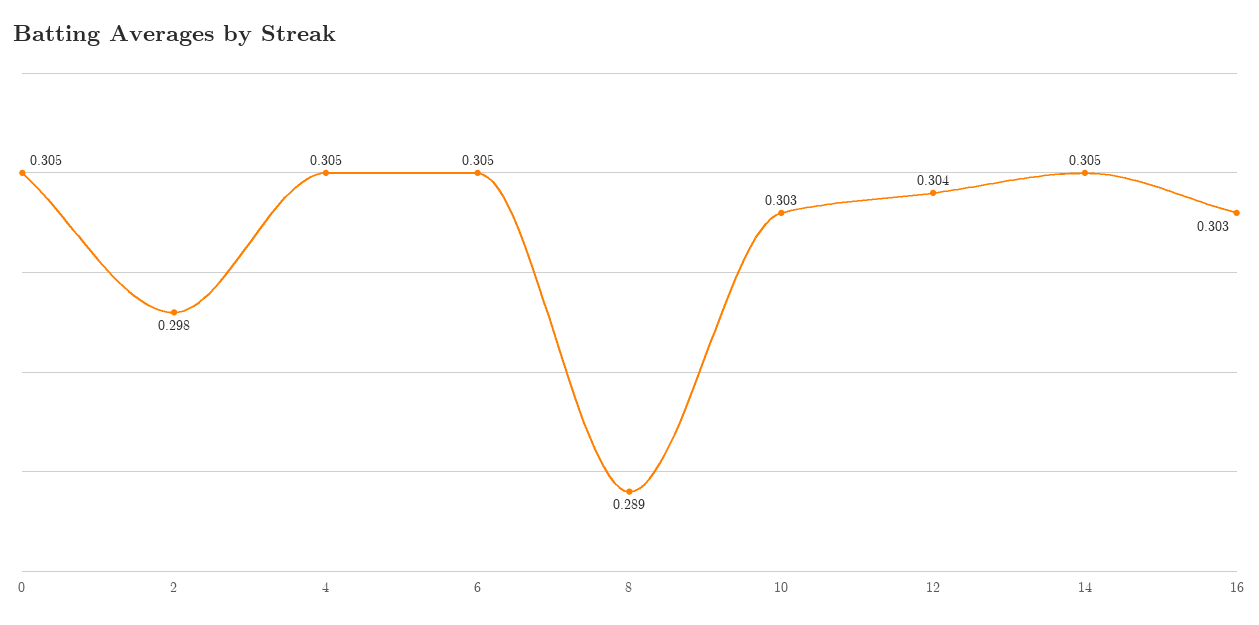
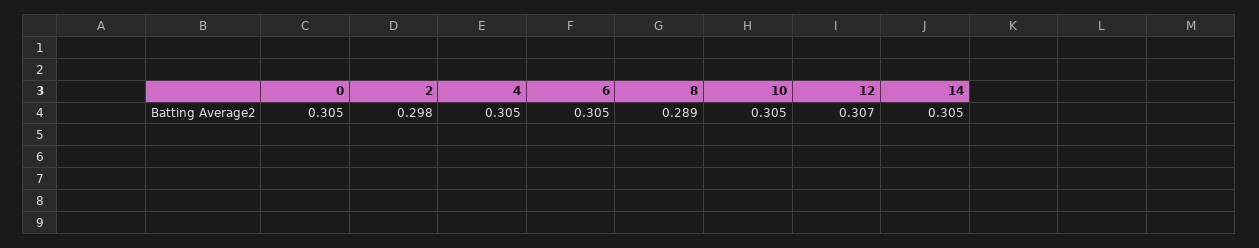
10: 0.303 -> 0.305
12: 0.304 -> 0.307
16: 0.303 -> none

